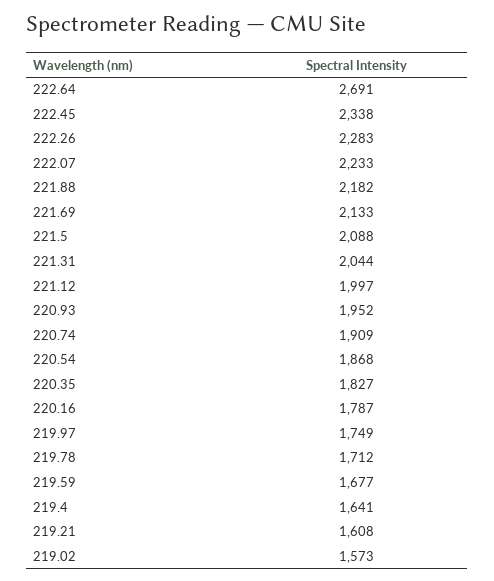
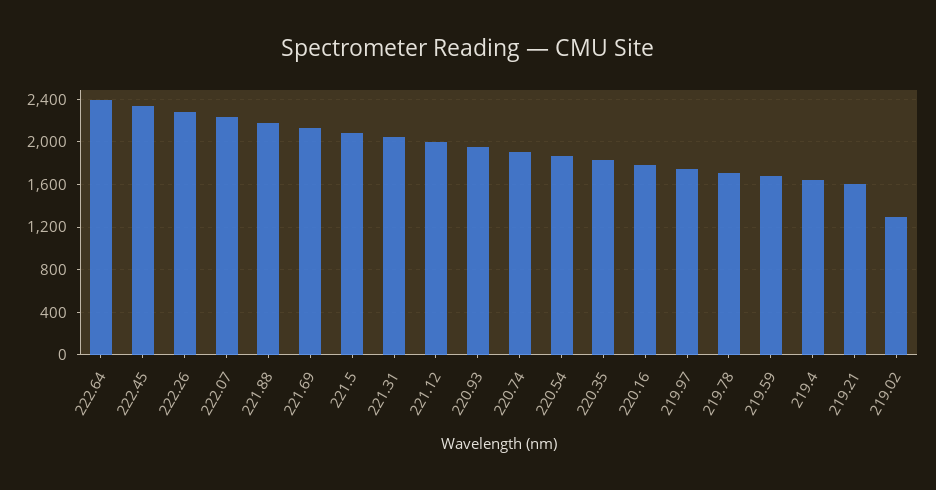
222.64: 2691 -> 2400
219.02: 1573 -> 1300

